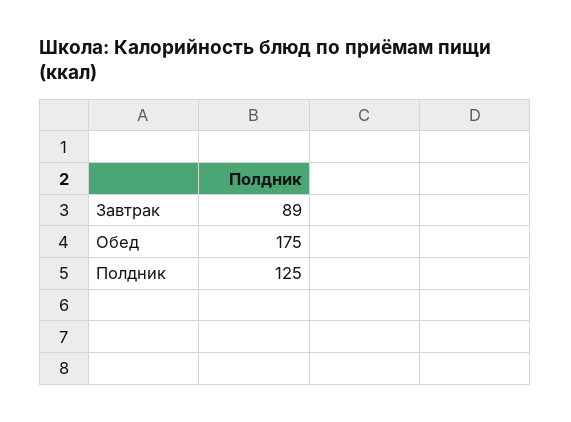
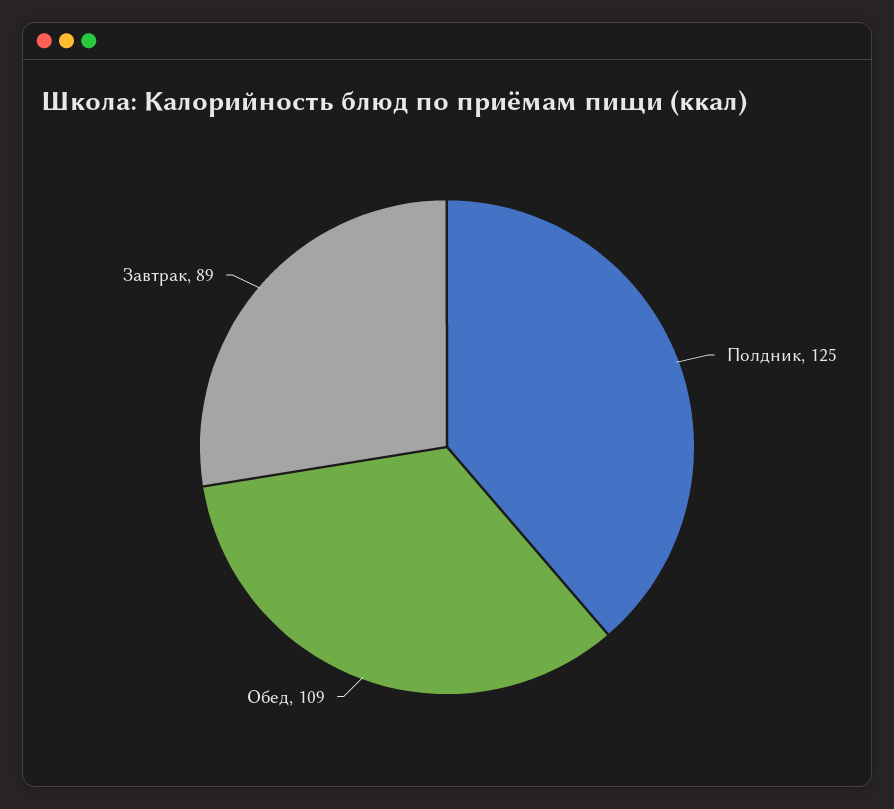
Обед: 175 -> 109

